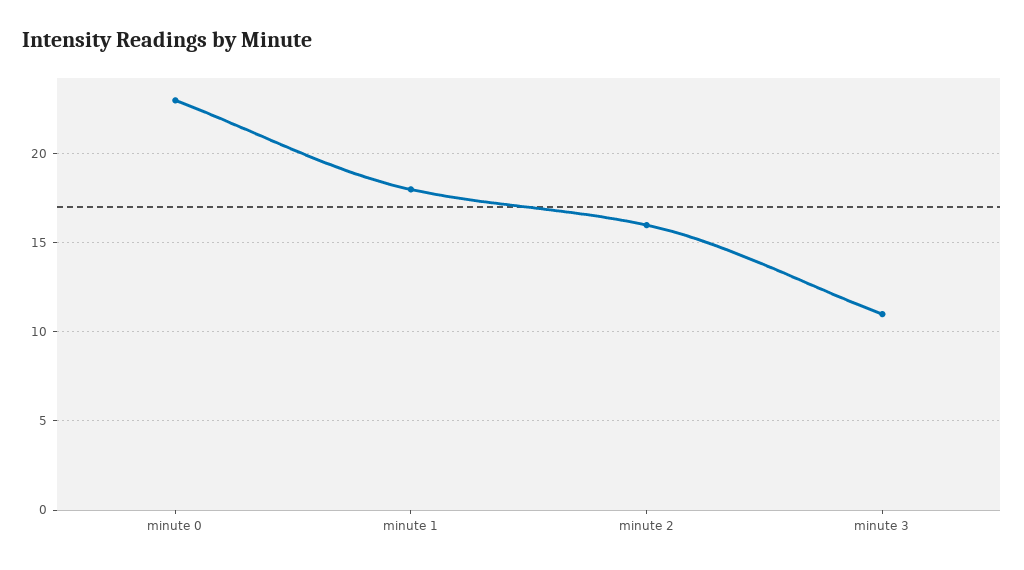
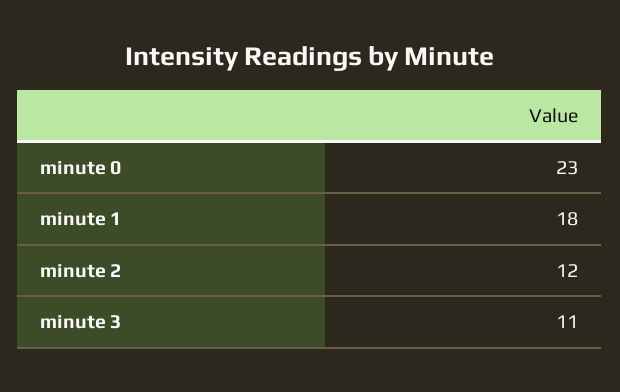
minute 2: 16 -> 12

